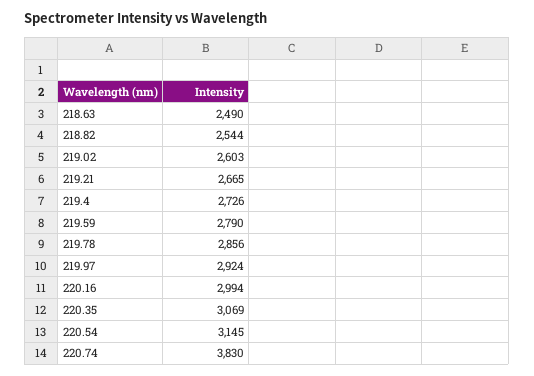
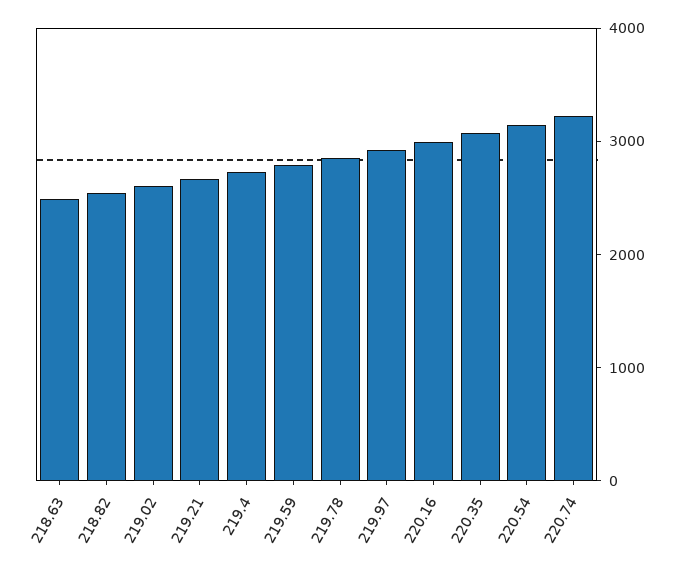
220.74: 3830 -> 3200

